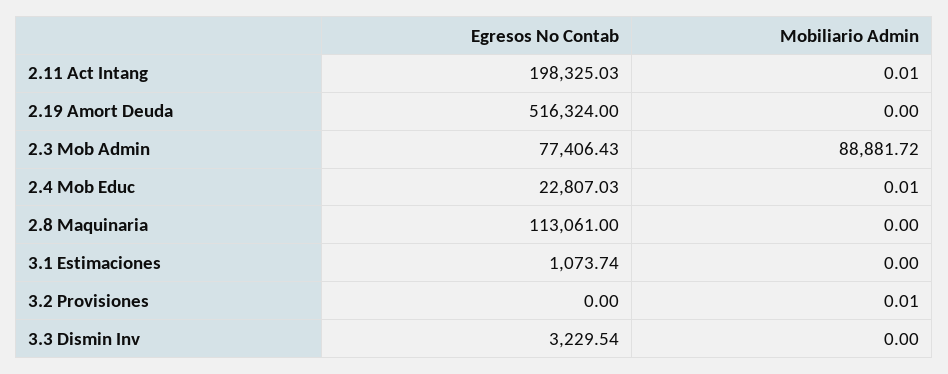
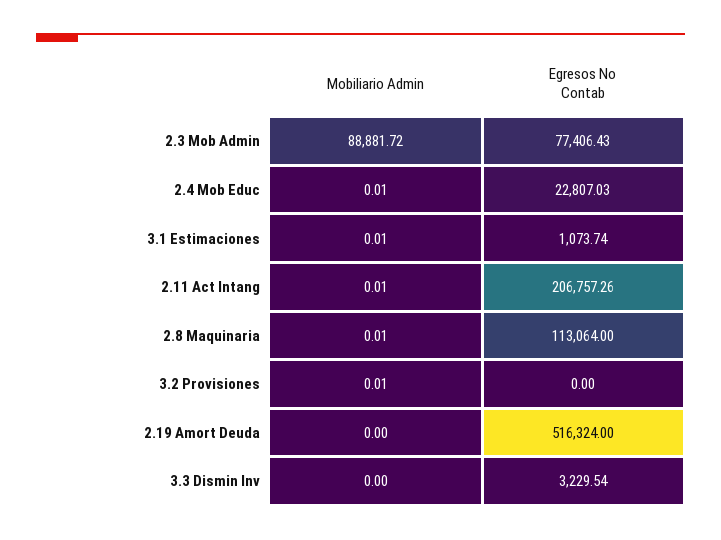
Egresos No Contab, 2.11 Act Intang: 198325.03 -> 206757.26
Egresos No Contab, 2.8 Maquinaria: 113061 -> 113064
Mobiliario Admin, 2.8 Maquinaria: 0 -> 0.01
Mobiliario Admin, 3.1 Estimaciones: 0 -> 0.01

